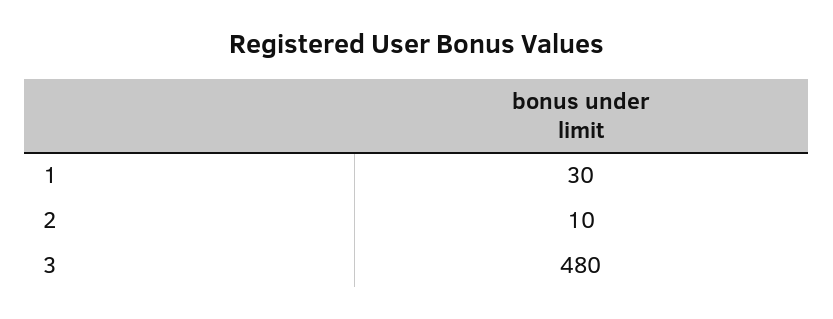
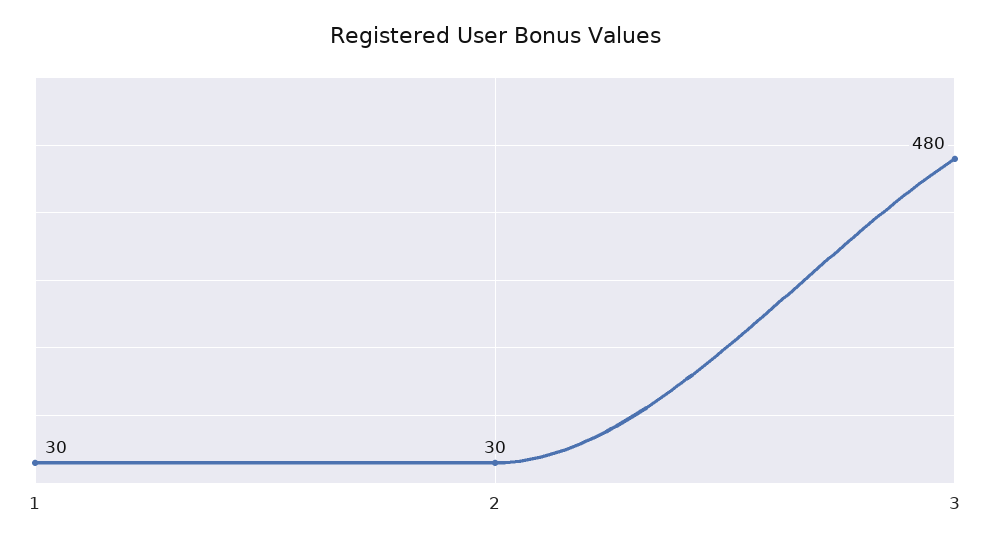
2: 10 -> 30

